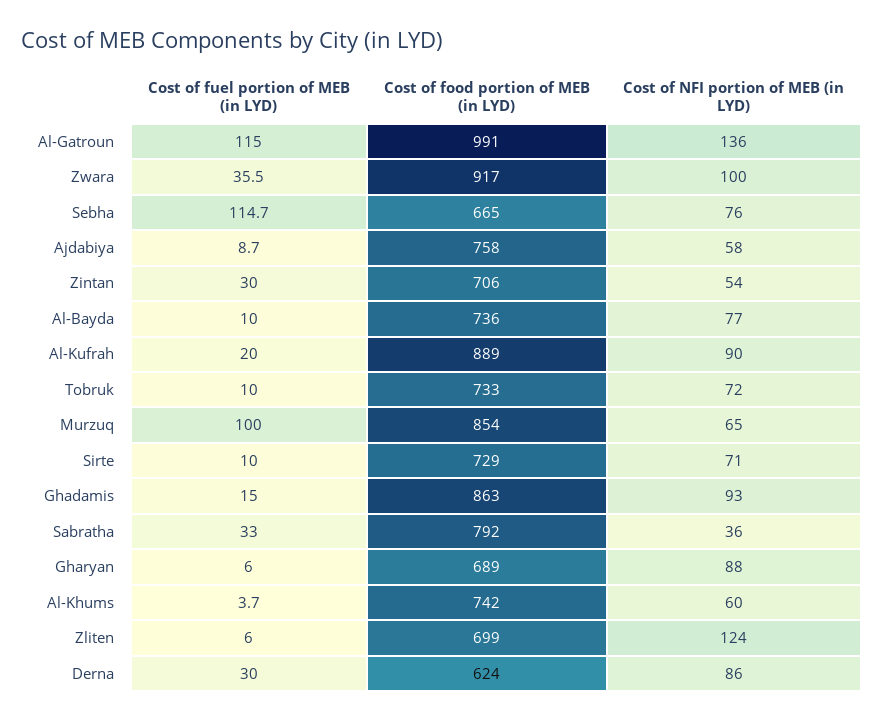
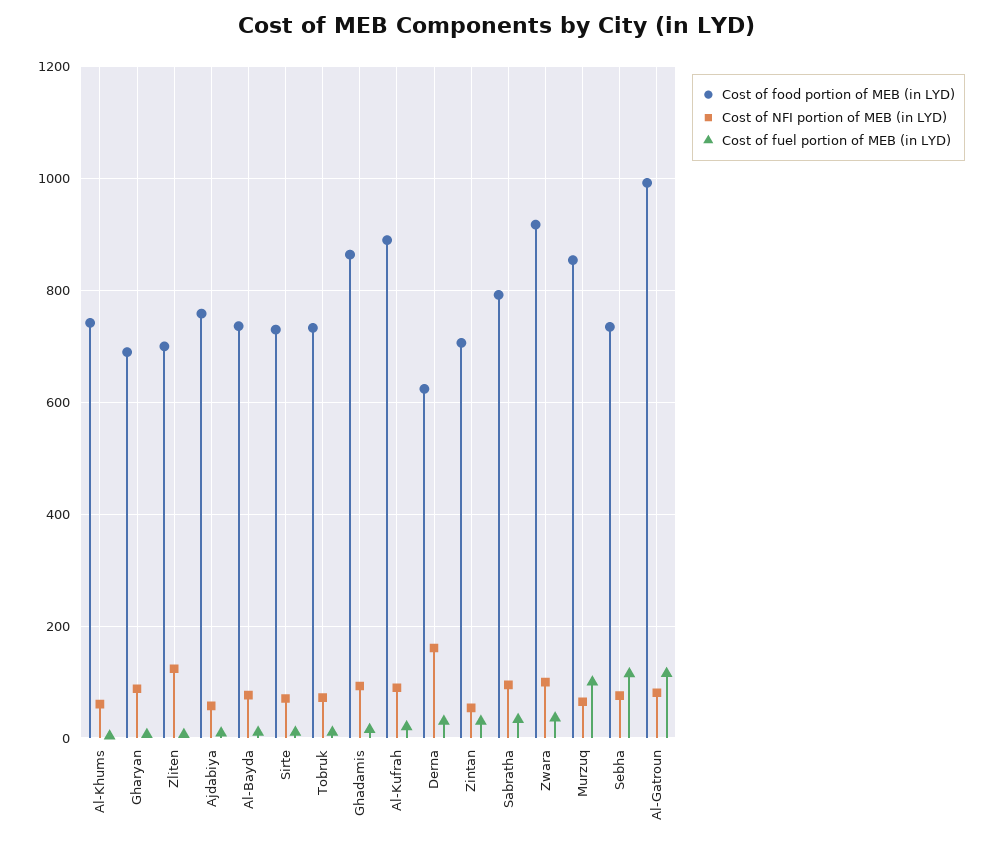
Cost of NFI portion of MEB (in LYD), Al-Gatroun: 136 -> 80
Cost of food portion of MEB (in LYD), Sebha: 665 -> 740
Cost of NFI portion of MEB (in LYD), Sabratha: 36 -> 100
Cost of NFI portion of MEB (in LYD), Derna: 86 -> 160

